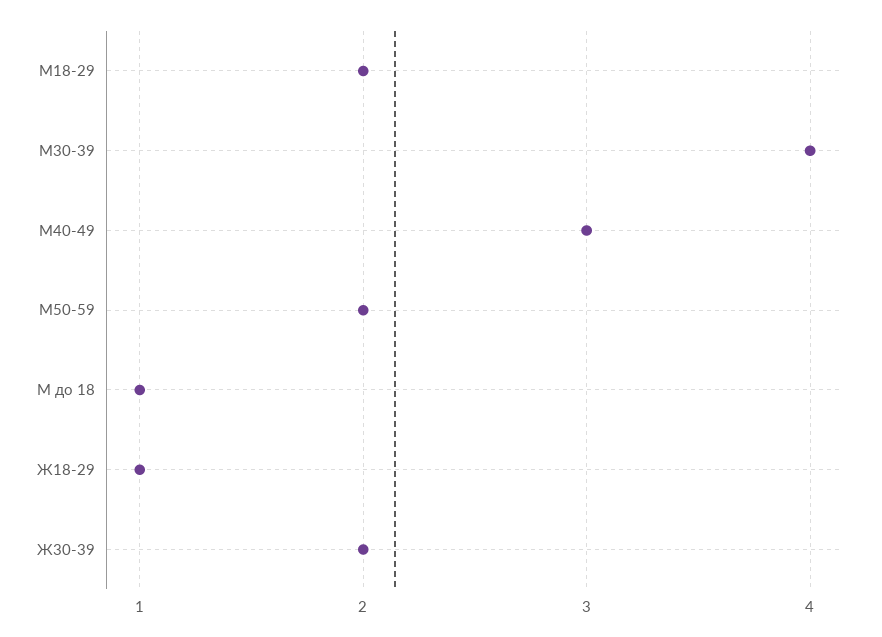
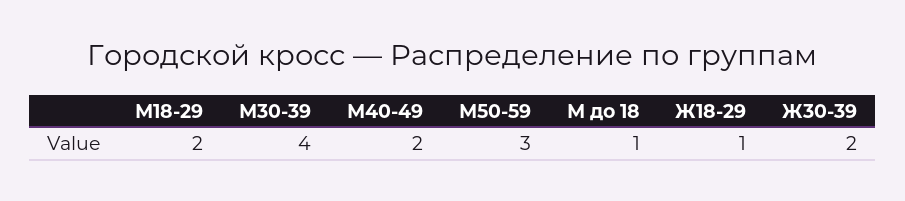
М40-49: 3 -> 2
М50-59: 2 -> 3

